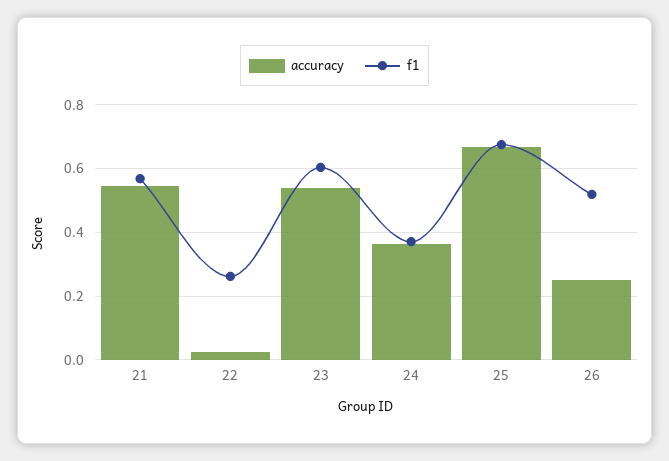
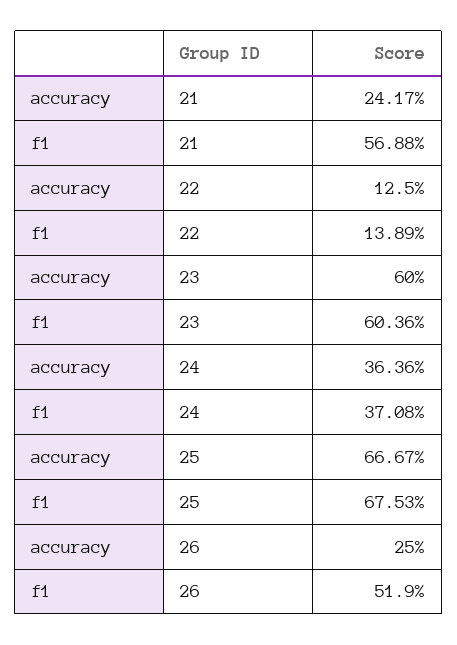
accuracy, 21: 0.54 -> 0.2417
accuracy, 22: 0.02 -> 0.125
f1, 22: 0.26 -> 0.1389
accuracy, 23: 0.54 -> 0.6

